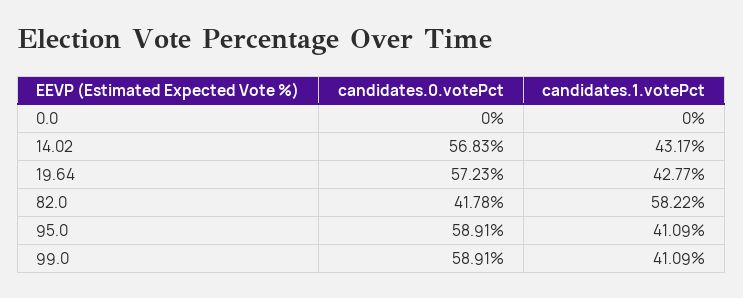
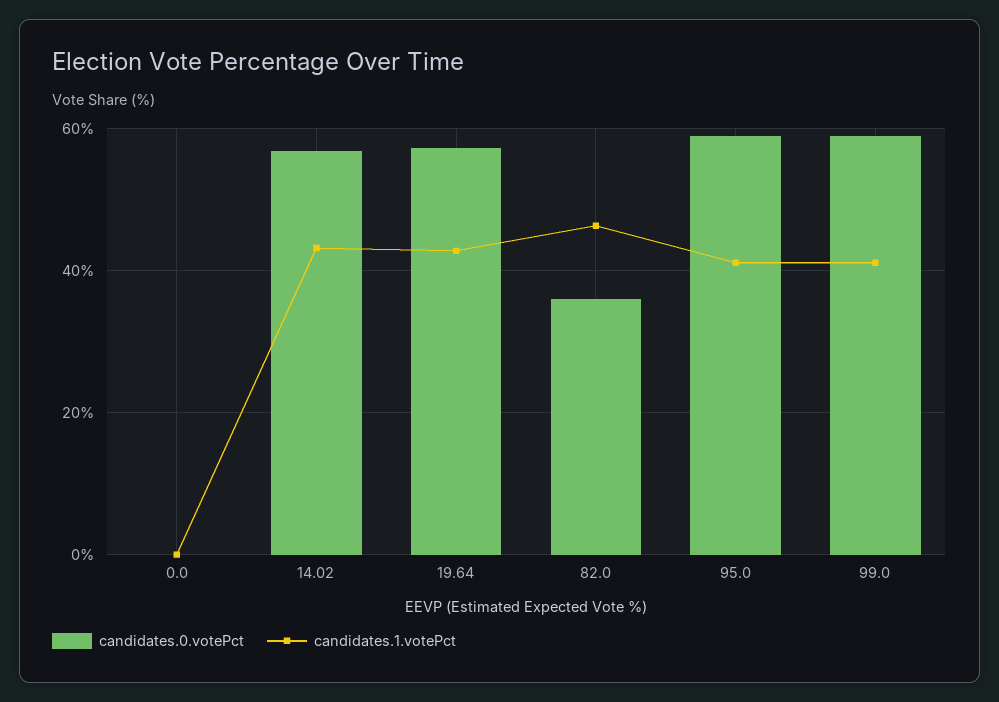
candidates.0.votePct, 82.0: 41.78 -> 36
candidates.1.votePct, 82.0: 58.22 -> 46

